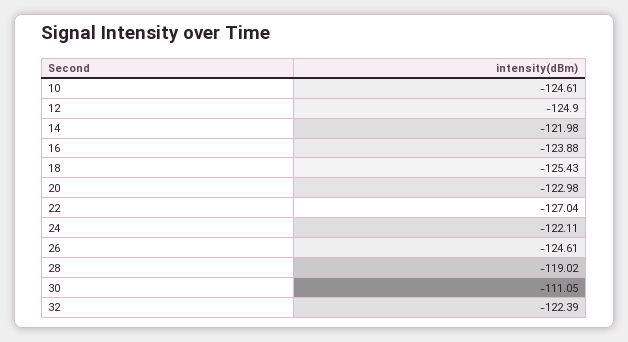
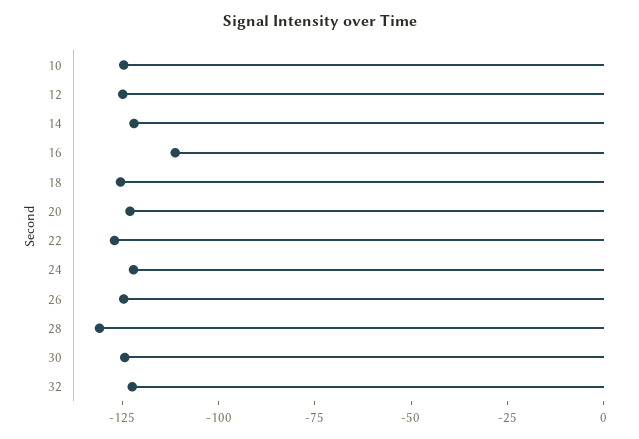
16: -123.88 -> -110
28: -119.02 -> -130
30: -111.05 -> -125

